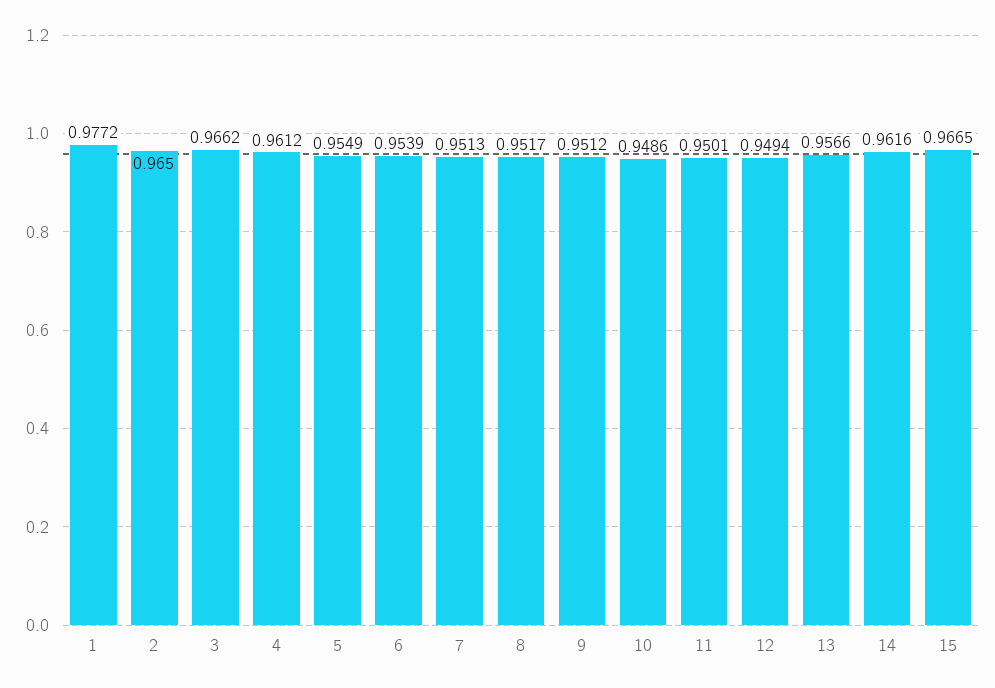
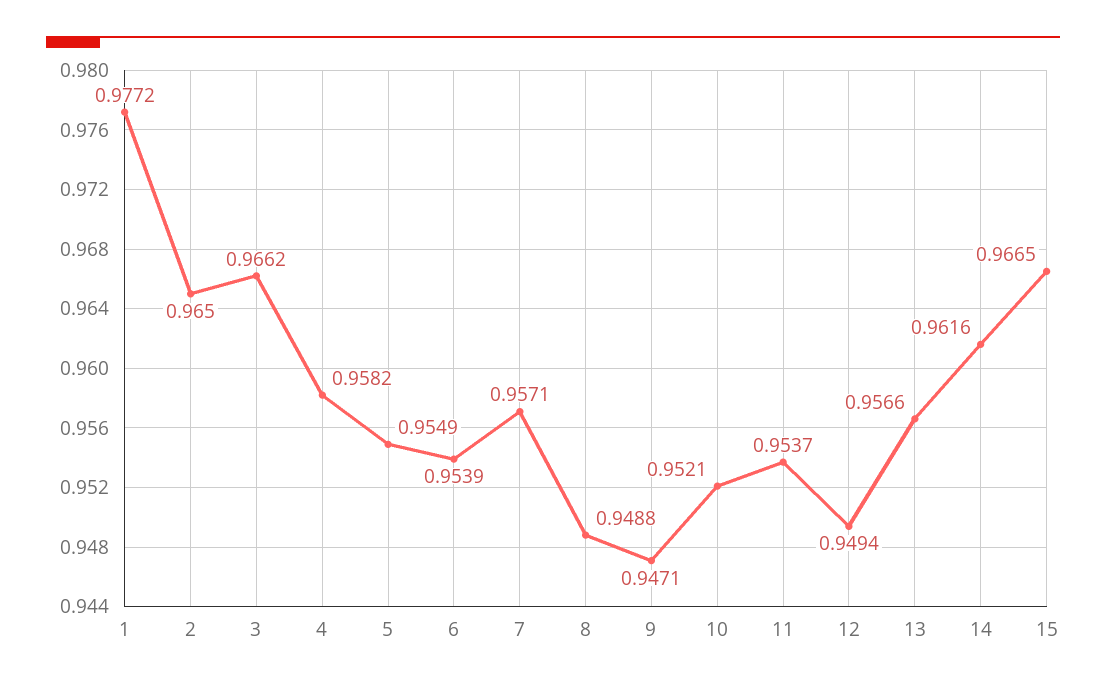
4: 0.9612 -> 0.9582
7: 0.9513 -> 0.9571
8: 0.9517 -> 0.9488
9: 0.9512 -> 0.9471
10: 0.9486 -> 0.9521
11: 0.9501 -> 0.9537

